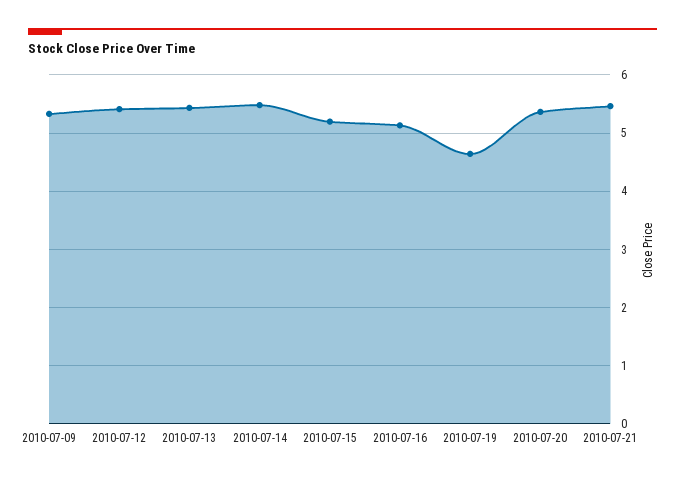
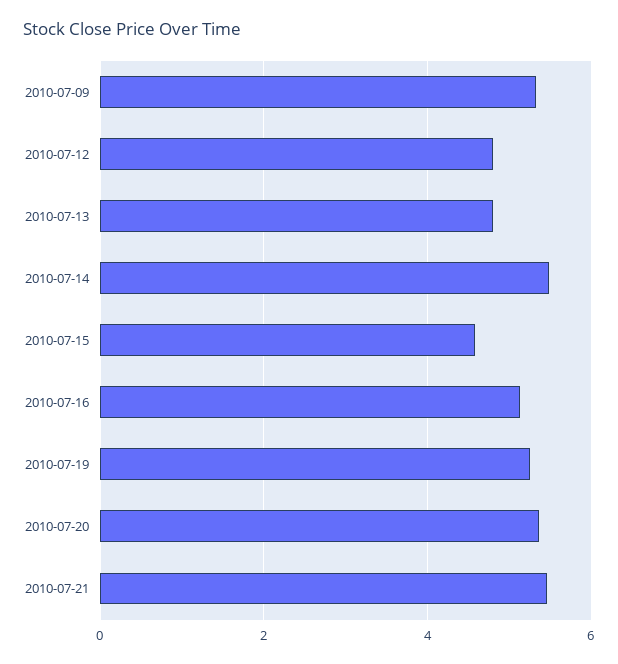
2010-07-12: 5.4 -> 4.8
2010-07-13: 5.4 -> 4.8
2010-07-15: 5.2 -> 4.6
2010-07-19: 4.6 -> 5.2

